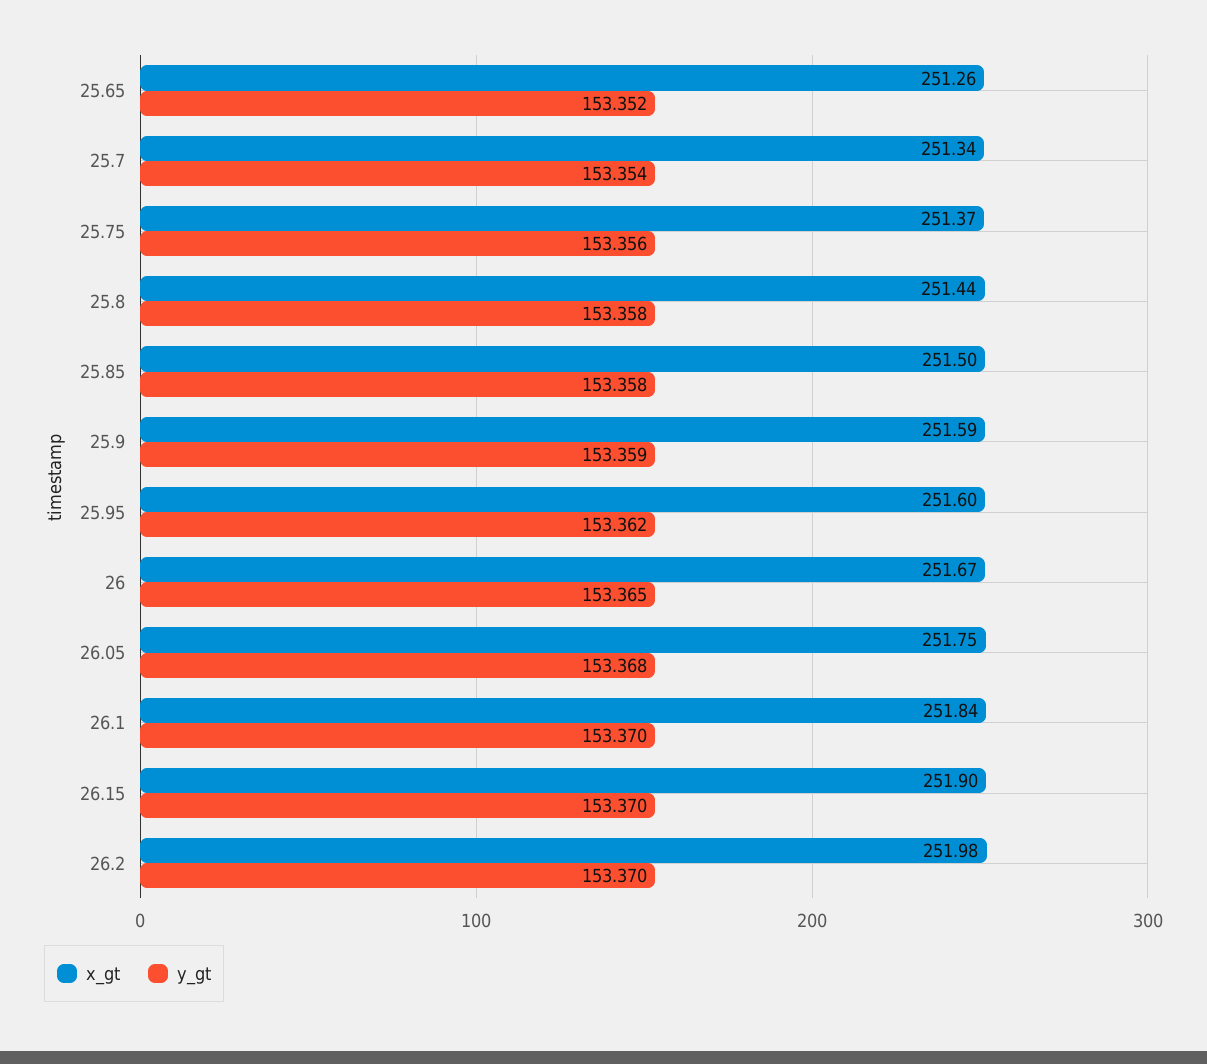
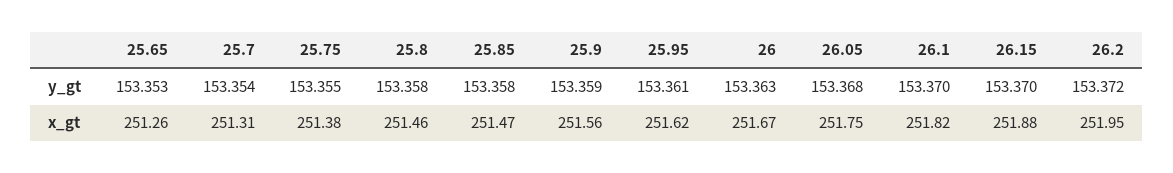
y_gt, 25.65: 153.352 -> 153.353
x_gt, 25.7: 251.34 -> 251.31
x_gt, 25.75: 251.37 -> 251.38
y_gt, 25.75: 153.356 -> 153.355
x_gt, 25.8: 251.44 -> 251.46
x_gt, 25.85: 251.5 -> 251.47
x_gt, 25.9: 251.59 -> 251.56
x_gt, 25.95: 251.6 -> 251.62
y_gt, 25.95: 153.362 -> 153.361
y_gt, 26: 153.365 -> 153.363
x_gt, 26.1: 251.84 -> 251.82
x_gt, 26.15: 251.9 -> 251.88
x_gt, 26.2: 251.98 -> 251.95
y_gt, 26.2: 153.37 -> 153.372

